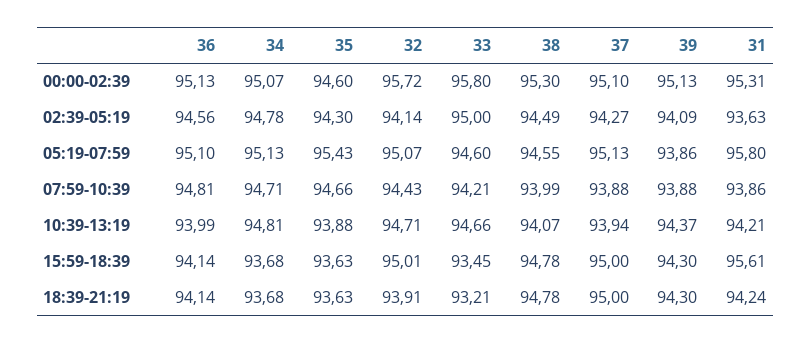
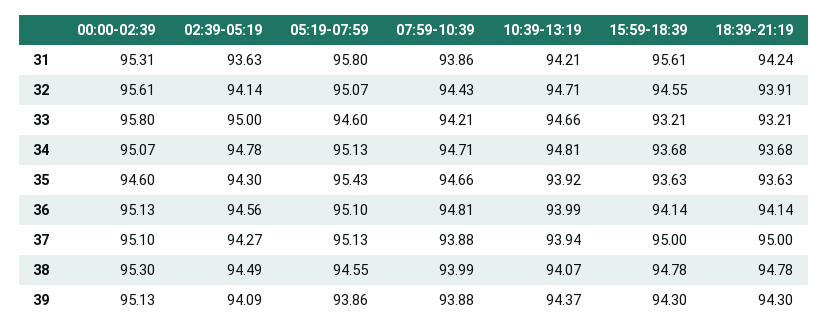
32, 00:00-02:39: 95.72 -> 95.61
35, 10:39-13:19: 93.88 -> 93.92
32, 15:59-18:39: 95.01 -> 94.55
33, 15:59-18:39: 93.45 -> 93.21

